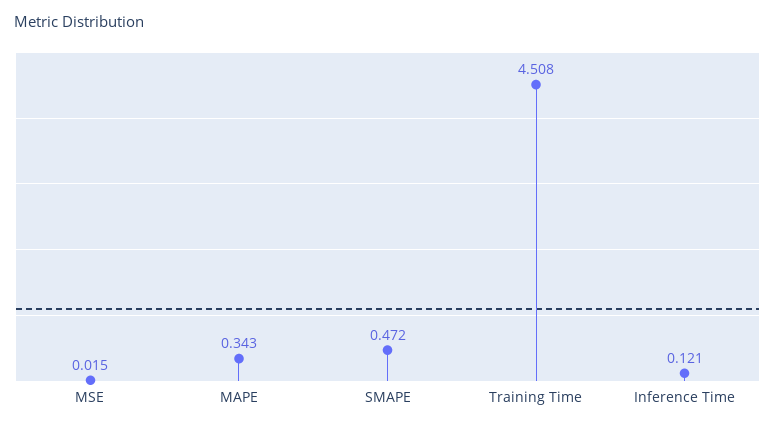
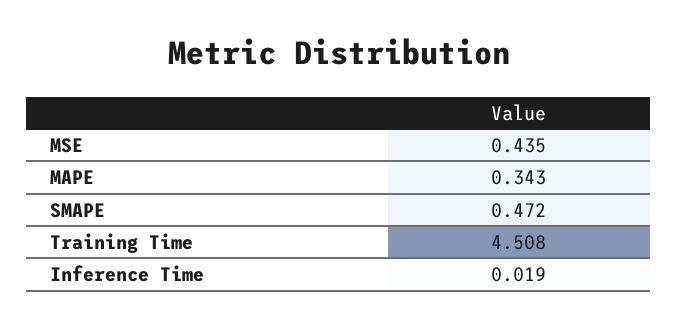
MSE: 0.015 -> 0.435
Inference Time: 0.121 -> 0.019

